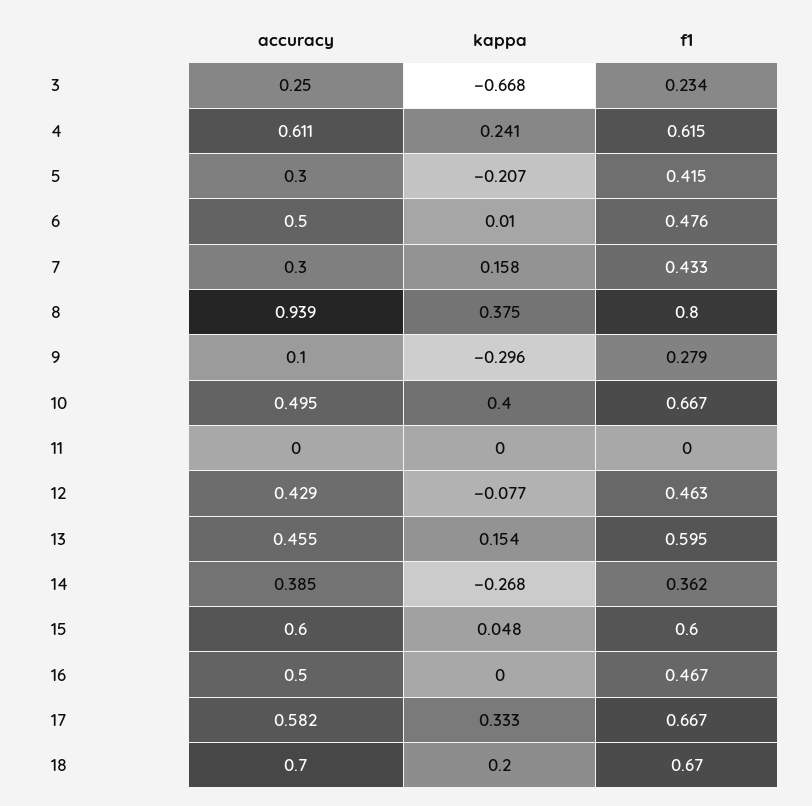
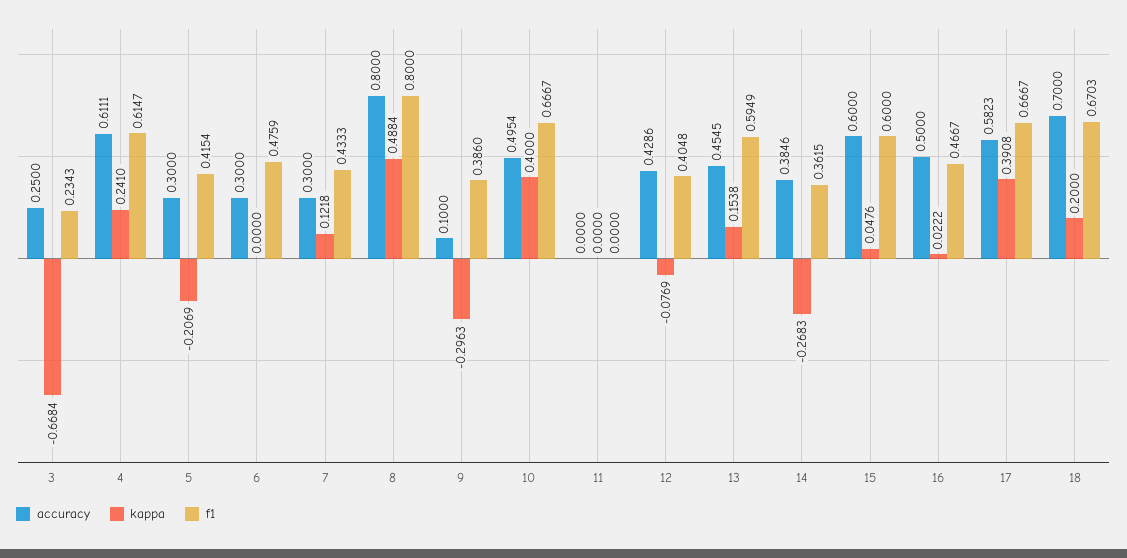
accuracy, 6: 0.5 -> 0.3
kappa, 6: 0.01 -> 0
kappa, 7: 0.158 -> 0.1218
accuracy, 8: 0.939 -> 0.8
kappa, 8: 0.375 -> 0.4884
f1, 9: 0.279 -> 0.386
f1, 12: 0.463 -> 0.4048
kappa, 16: 0 -> 0.0222
kappa, 17: 0.333 -> 0.3908

